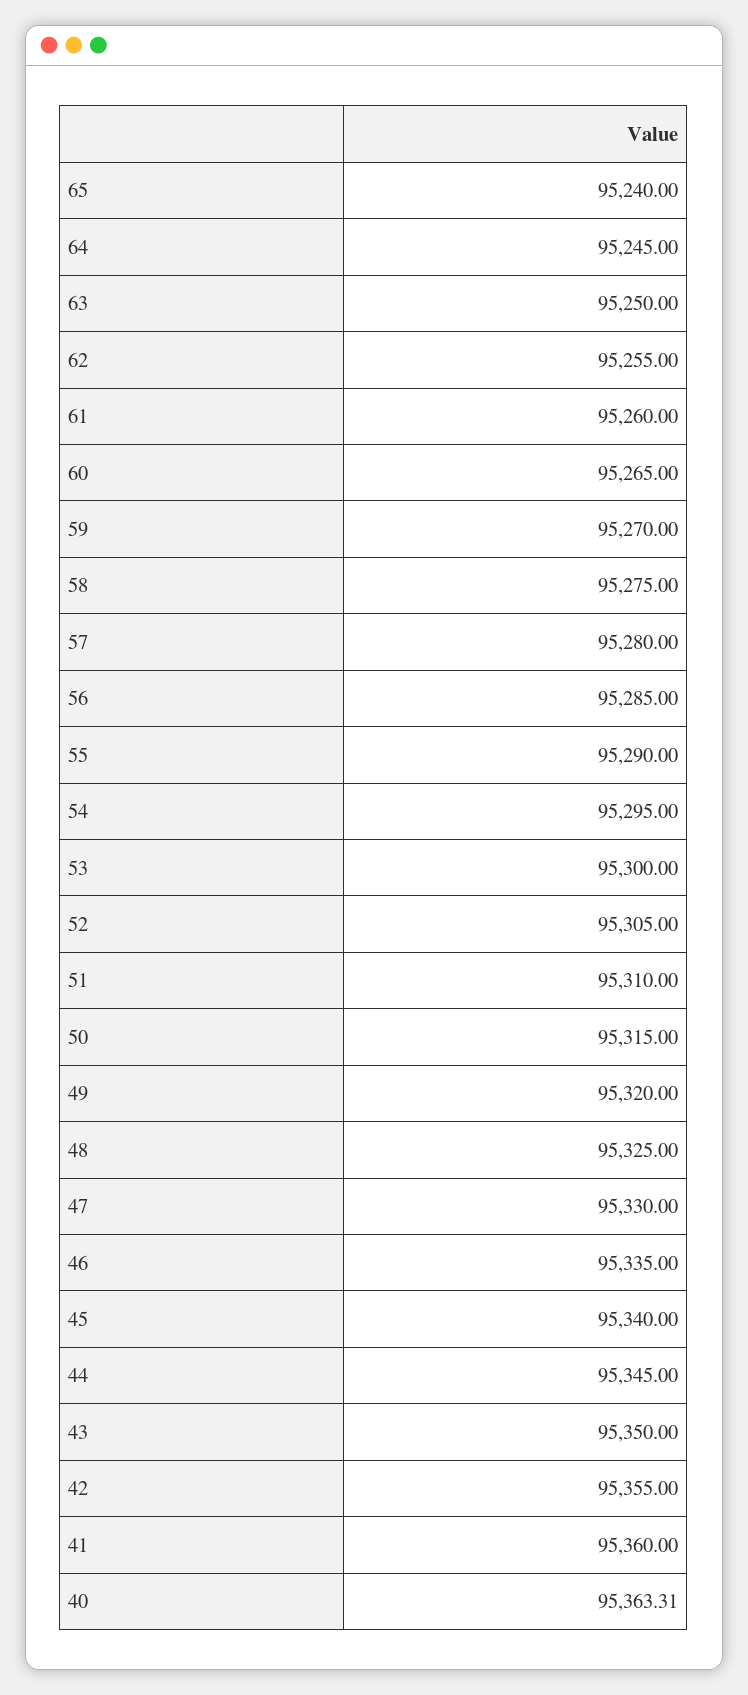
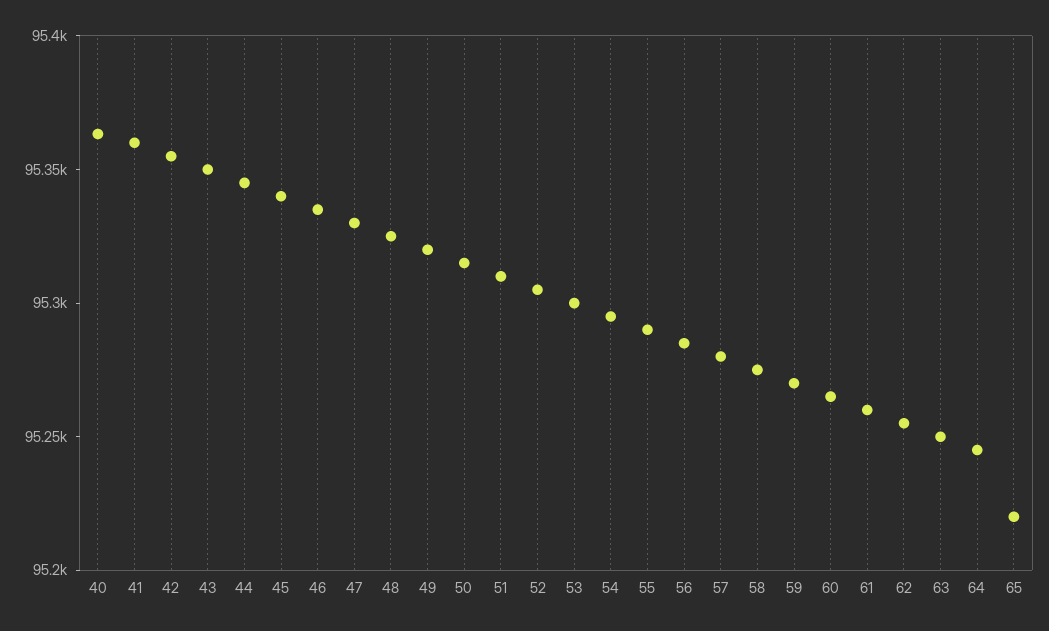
65: 95240 -> 95220

